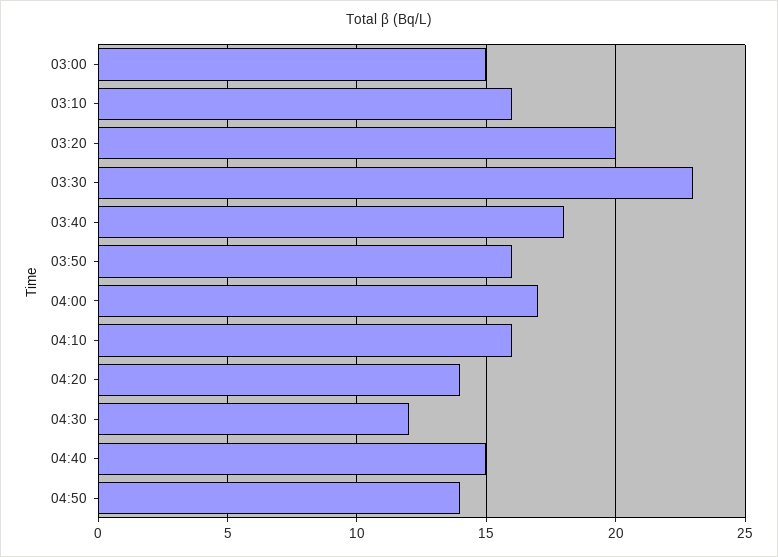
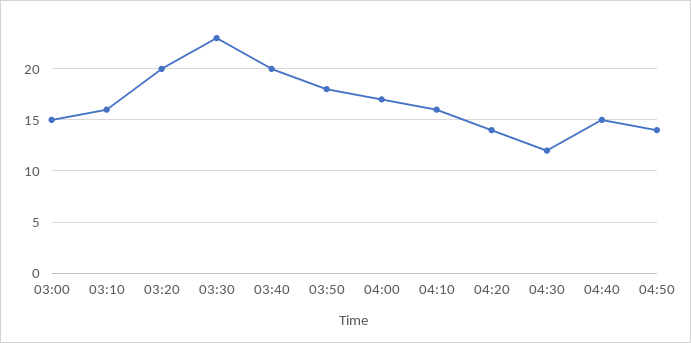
03:40: 18 -> 20
03:50: 16 -> 18

